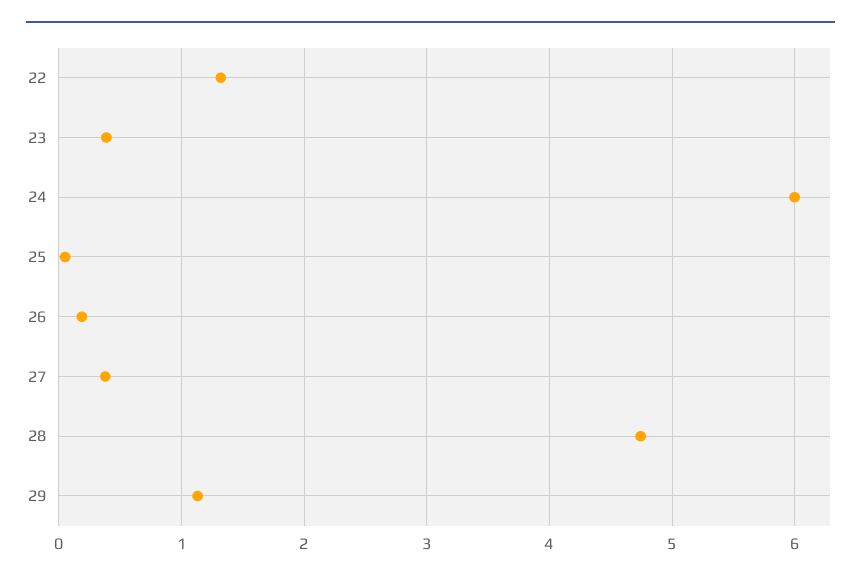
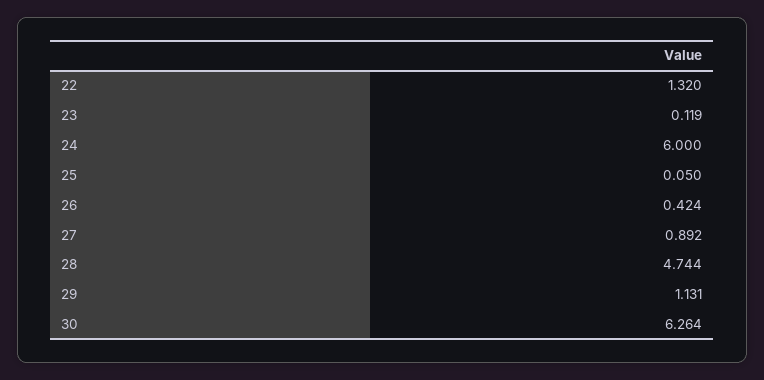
23: 0.4 -> 0.119
26: 0.2 -> 0.424
27: 0.4 -> 0.892
30: none -> 6.264

